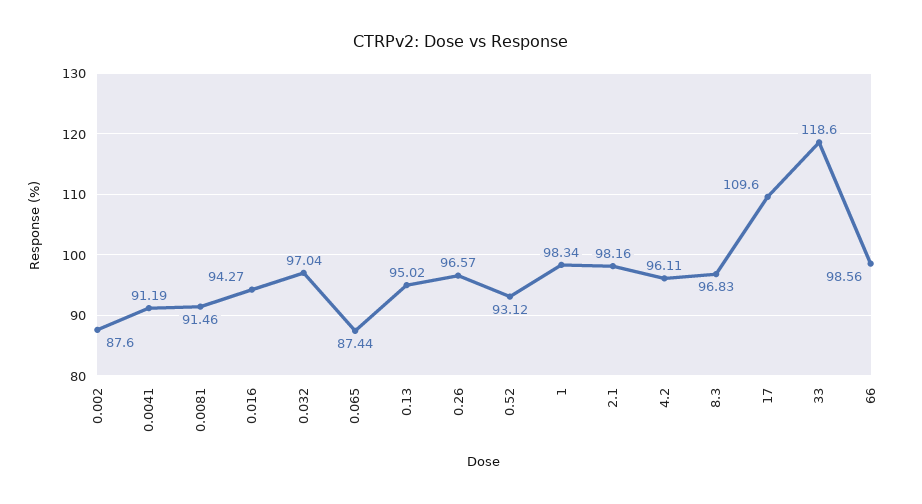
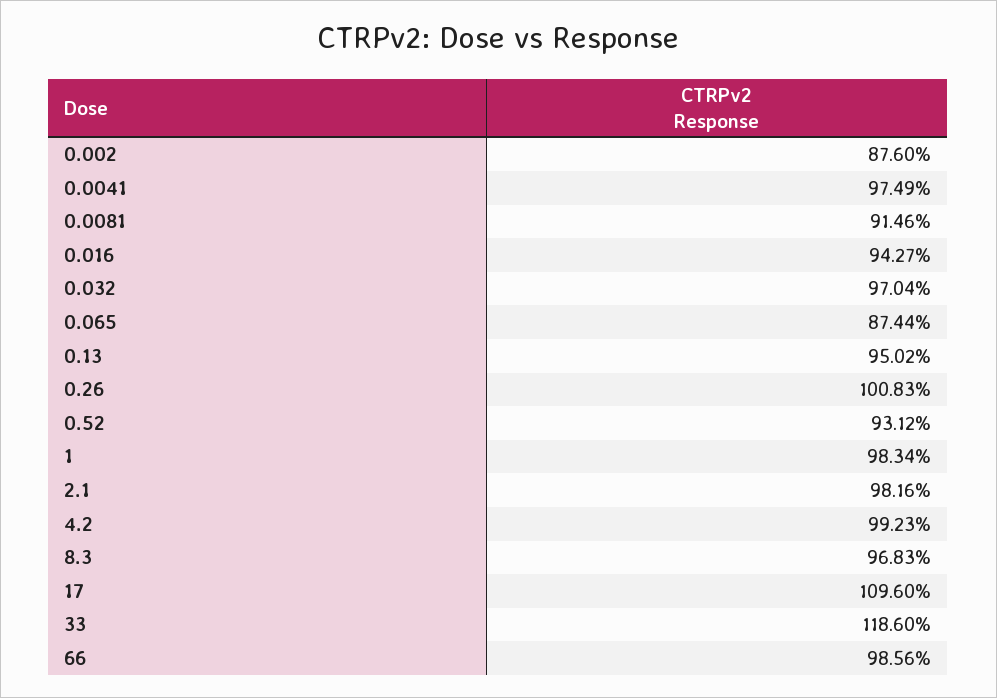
0.0041: 91.19 -> 97.49
0.26: 96.57 -> 100.83
4.2: 96.11 -> 99.23

